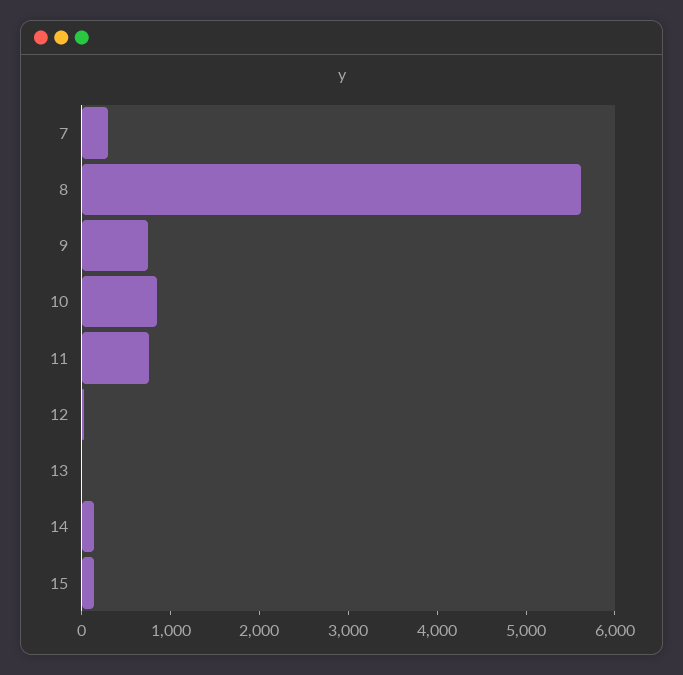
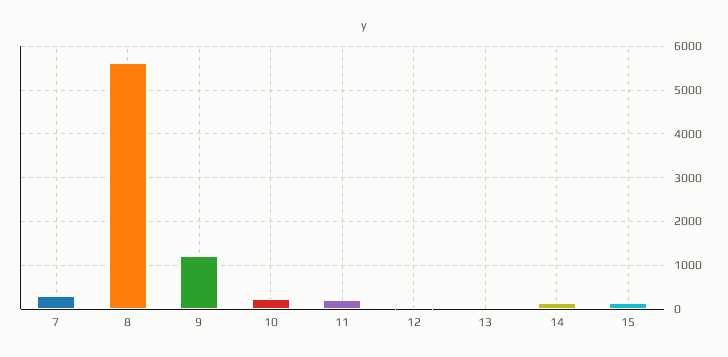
9: 800 -> 1200
10: 800 -> 200
11: 800 -> 200

